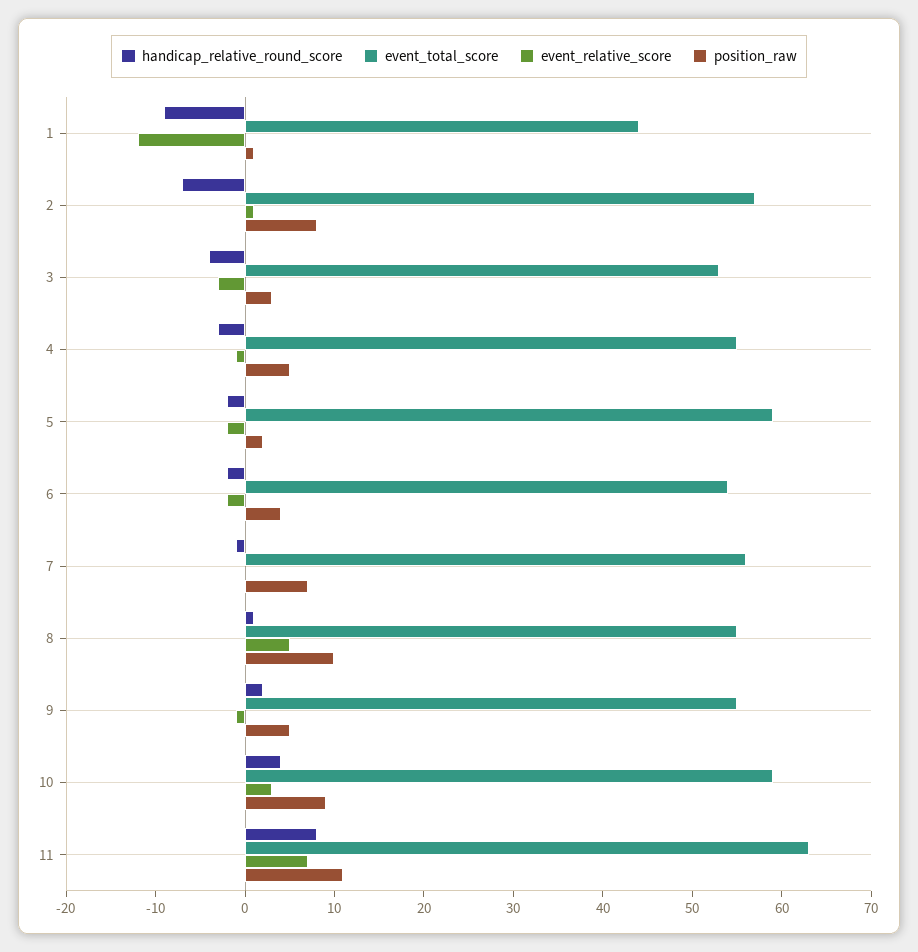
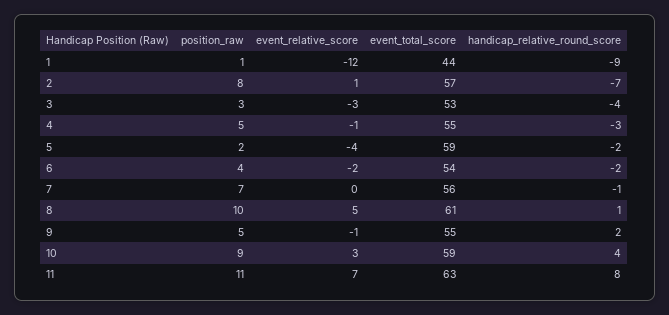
event_relative_score, 5: -2 -> -4
event_total_score, 8: 55 -> 61

